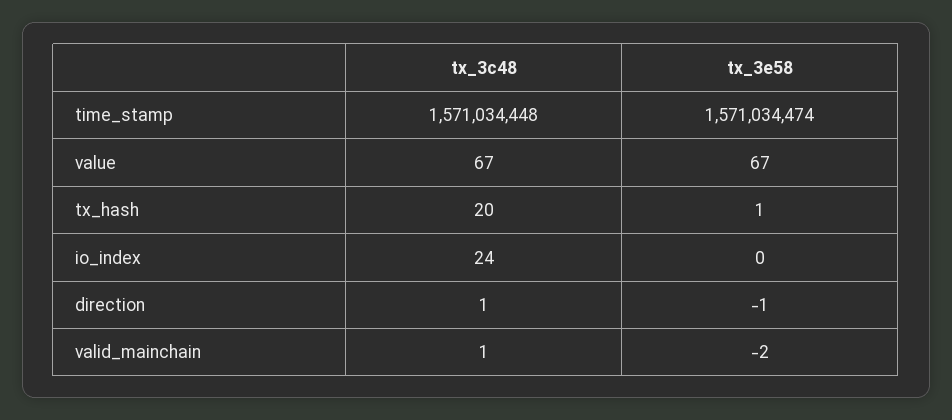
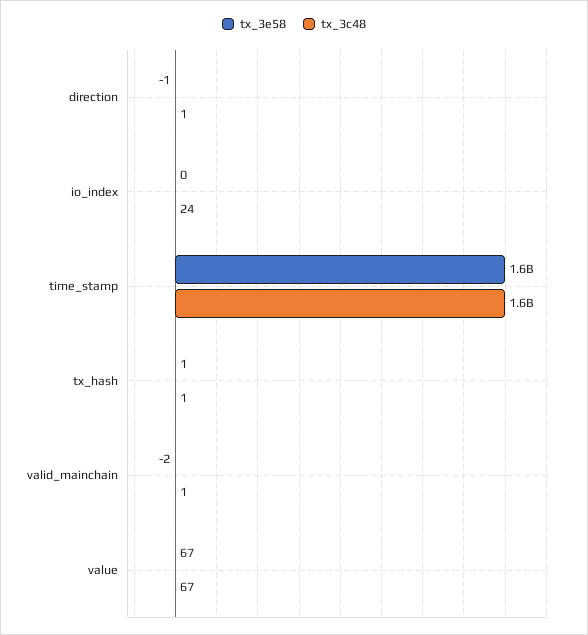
tx_3c48, tx_hash: 20 -> 1

